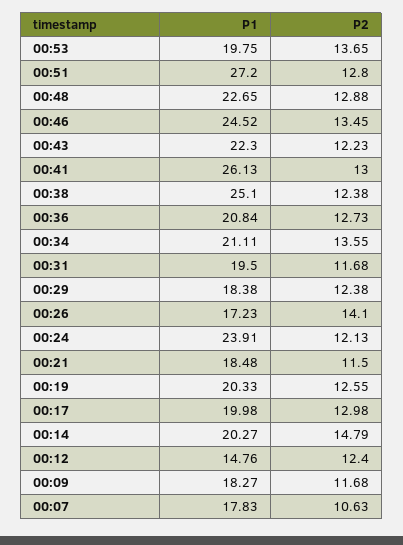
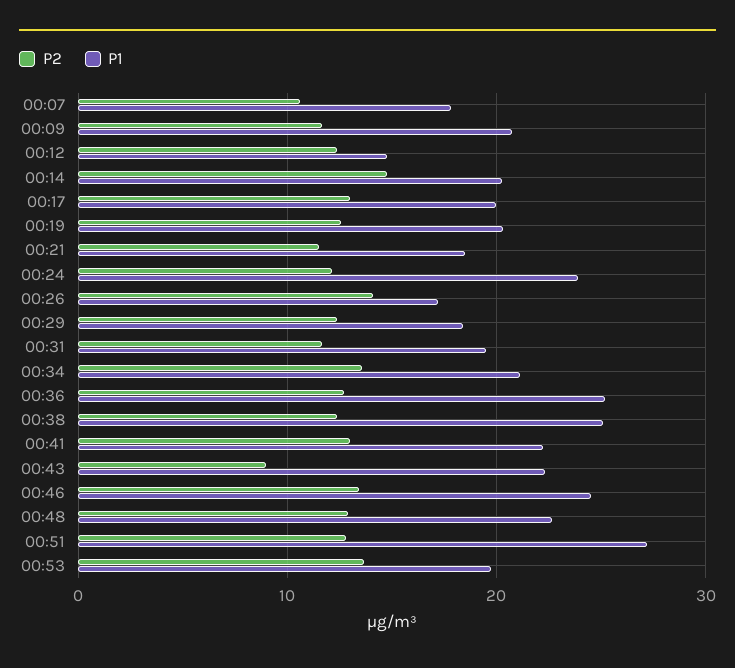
P2, 00:43: 12.23 -> 9
P1, 00:41: 26.13 -> 22
P1, 00:36: 20.84 -> 25
P1, 00:09: 18.27 -> 21

